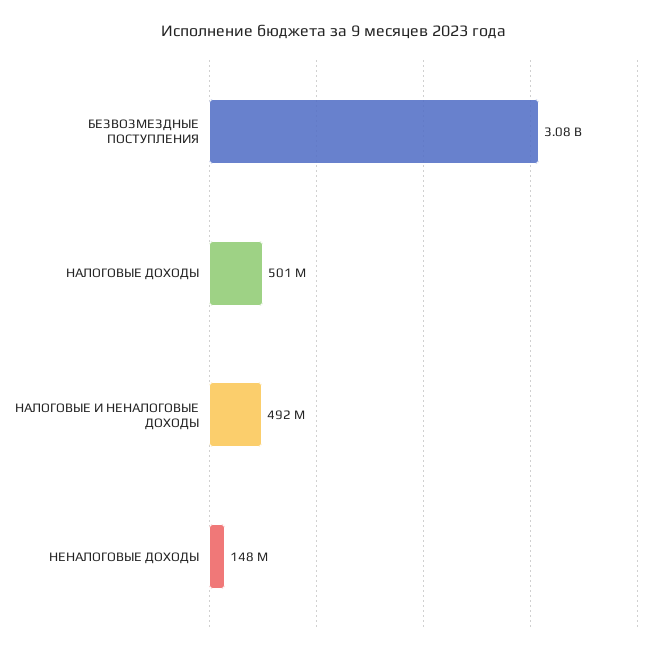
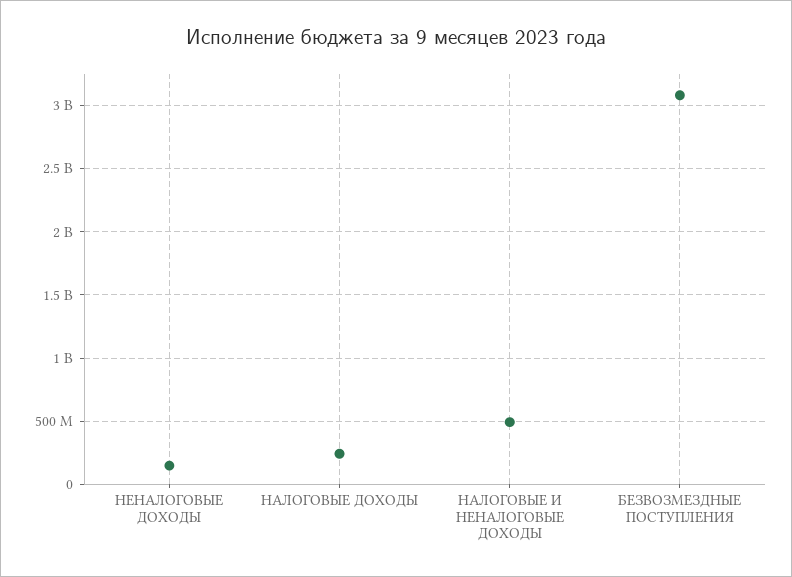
НАЛОГОВЫЕ ДОХОДЫ: 501000000 -> 250000000

